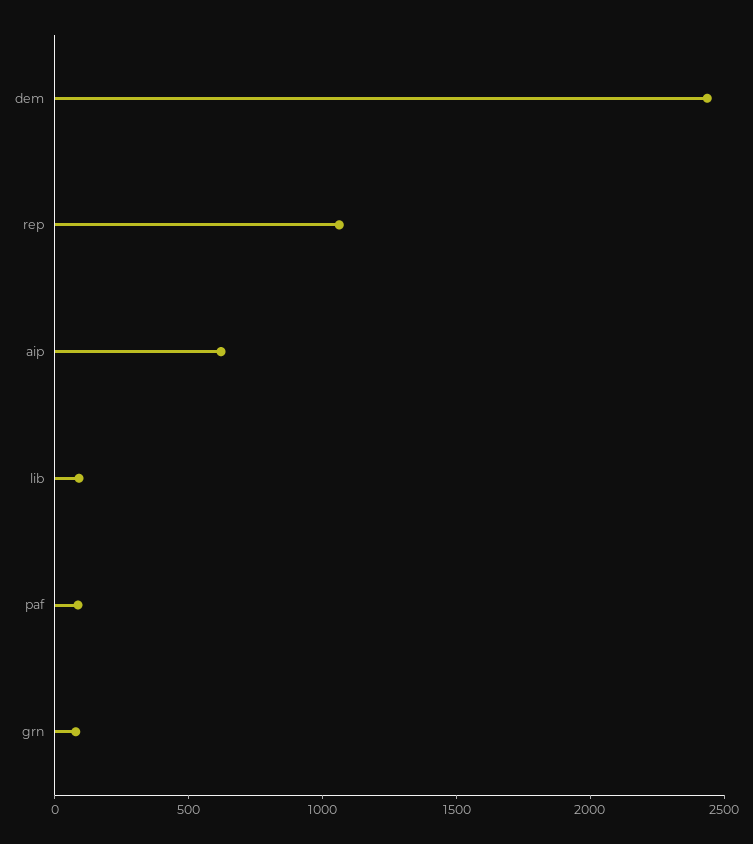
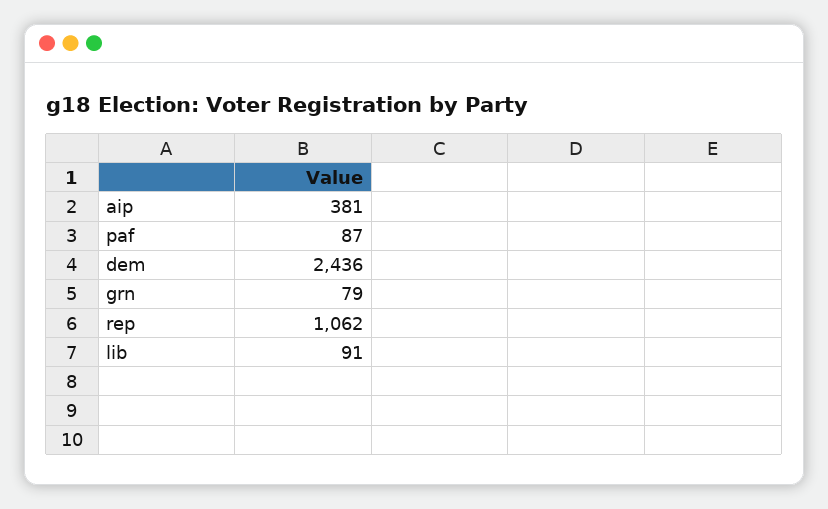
aip: 600 -> 381

